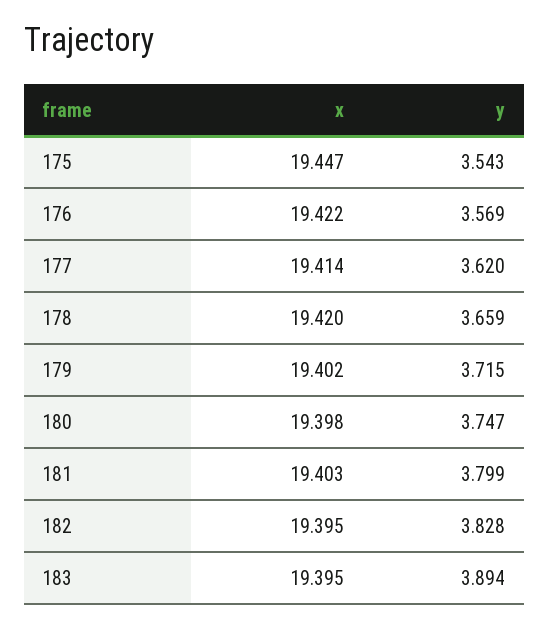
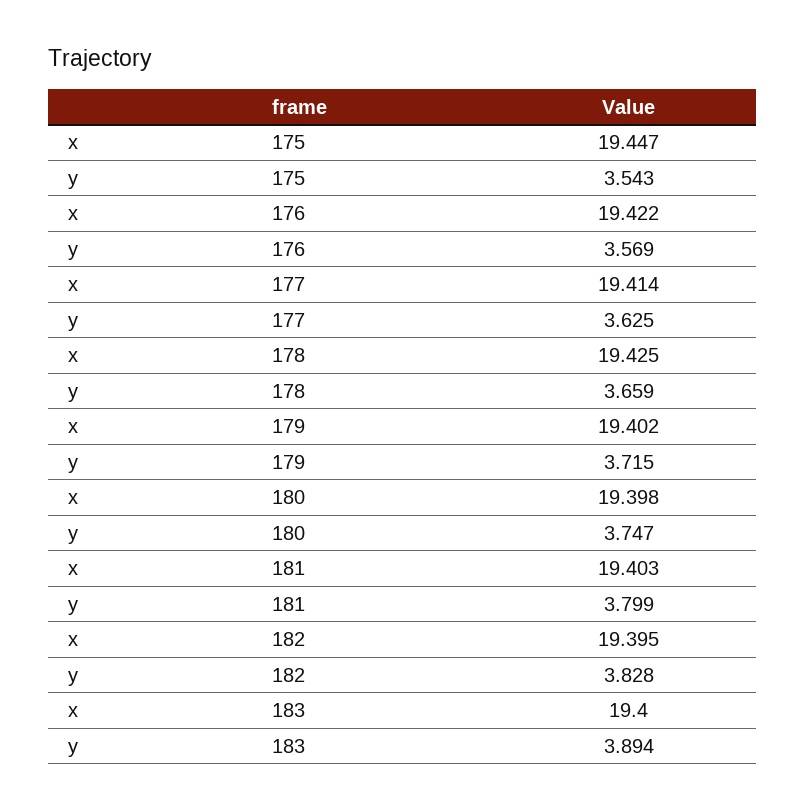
y, 177: 3.62 -> 3.625
x, 178: 19.42 -> 19.425
x, 183: 19.395 -> 19.4

